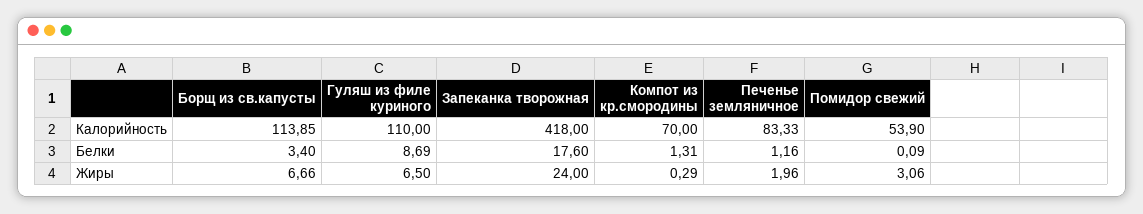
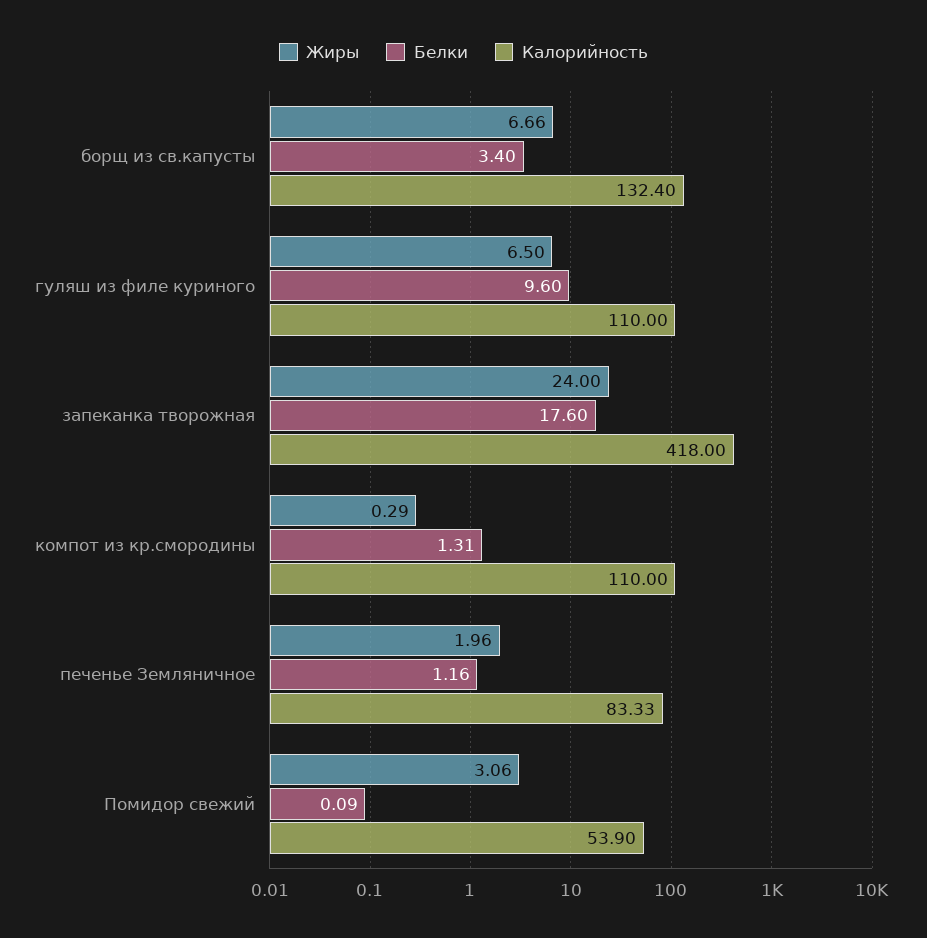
Калорийность, Борщ из св.капусты: 113.85 -> 132.4
Калорийность, Компот из кр.смородины: 70 -> 110
Белки, Гуляш из филе куриного: 8.69 -> 9.6

